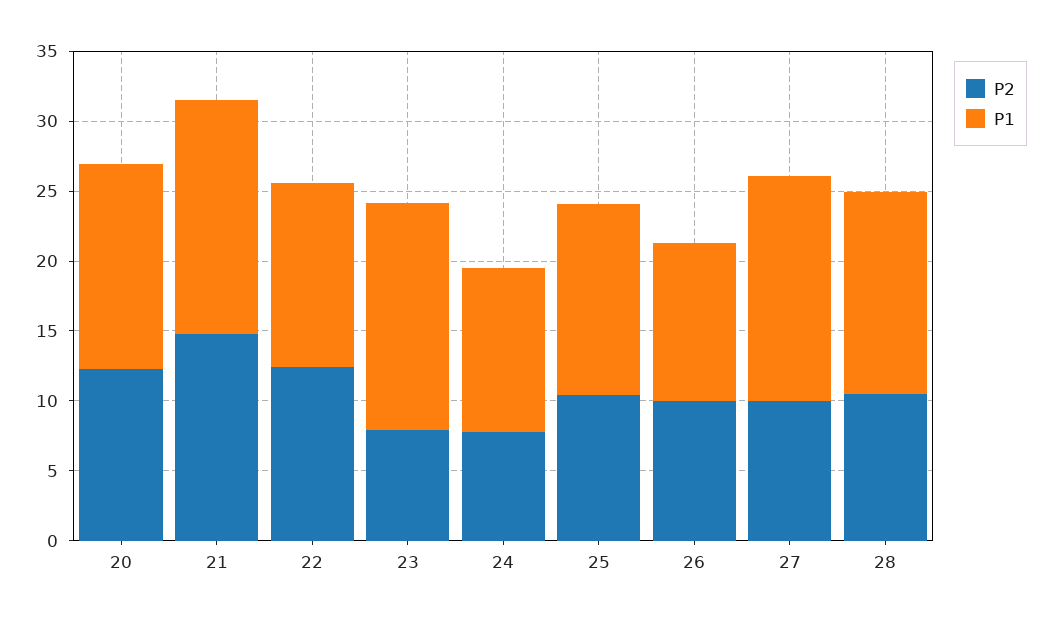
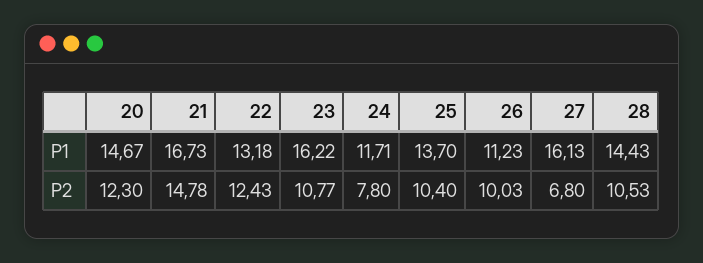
P2, 23: 8 -> 10.77
P2, 27: 10 -> 6.8

